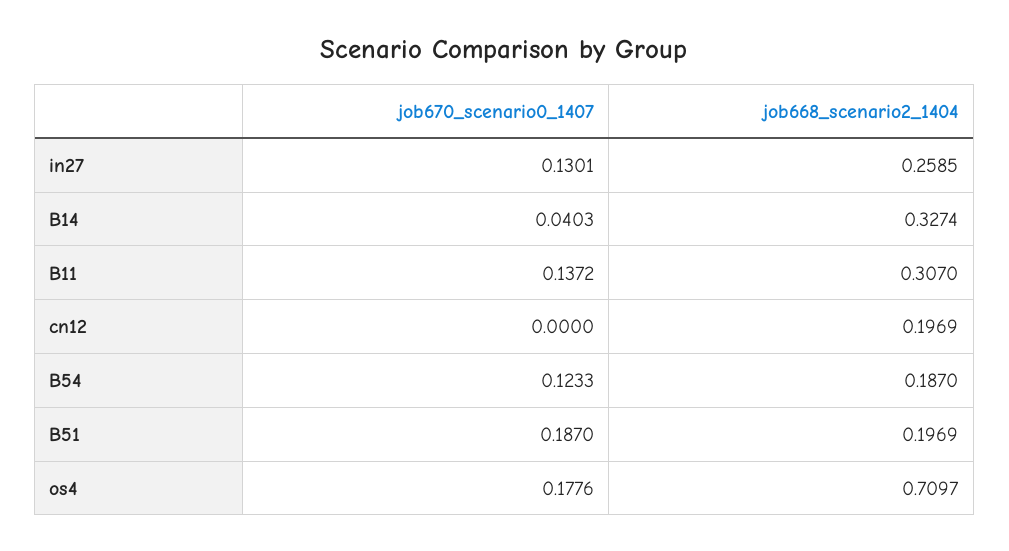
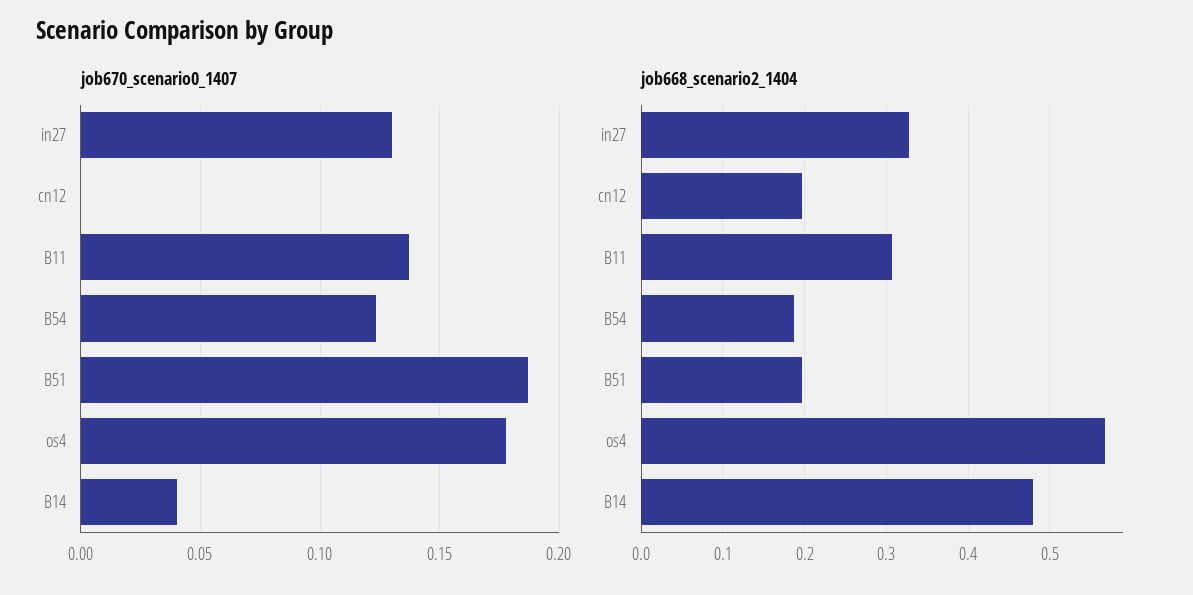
job668_scenario2_1404, in27: 0.2585 -> 0.33
job668_scenario2_1404, B14: 0.3274 -> 0.48
job668_scenario2_1404, os4: 0.7097 -> 0.57

